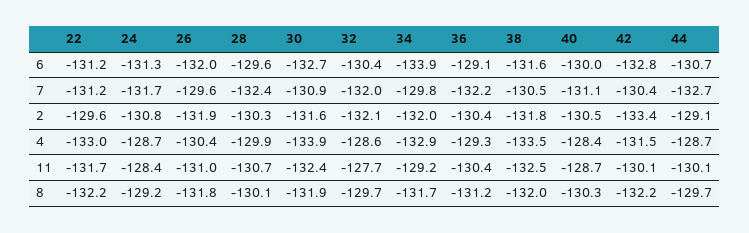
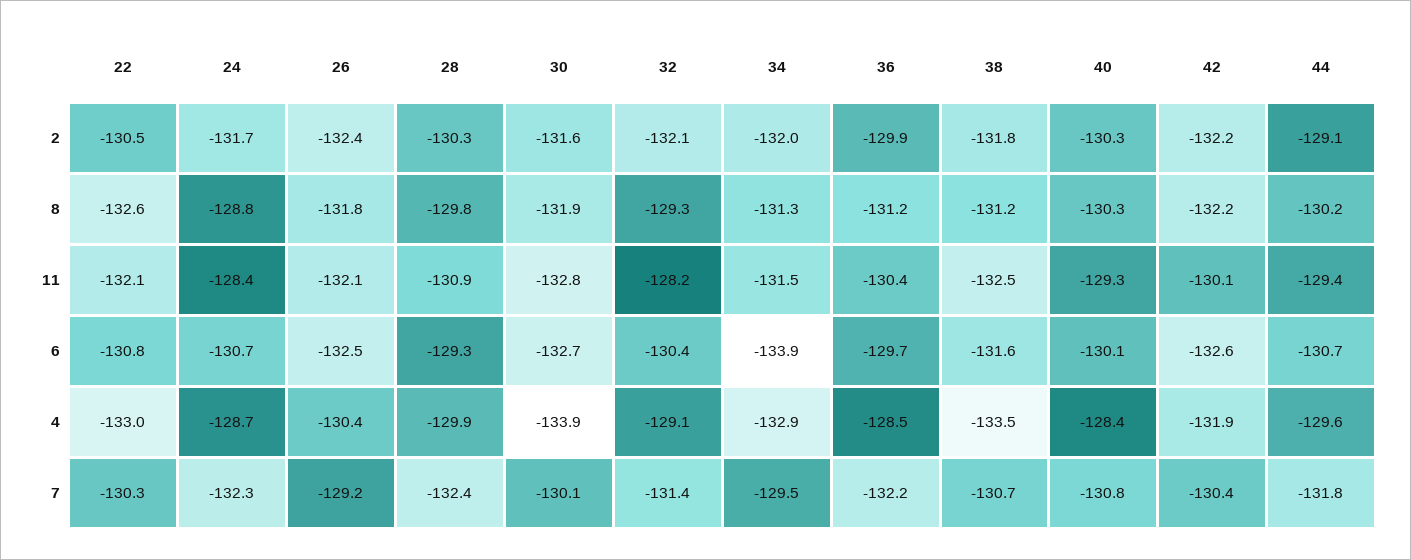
22, 6: -131.2 -> -130.8
24, 6: -131.3 -> -130.7
26, 6: -132 -> -132.5
28, 6: -129.6 -> -129.3
36, 6: -129.1 -> -129.7
40, 6: -130 -> -130.1
42, 6: -132.8 -> -132.6
22, 7: -131.2 -> -130.3
24, 7: -131.7 -> -132.3
26, 7: -129.6 -> -129.2
30, 7: -130.9 -> -130.1
32, 7: -132 -> -131.4
34, 7: -129.8 -> -129.5
38, 7: -130.5 -> -130.7
40, 7: -131.1 -> -130.8
44, 7: -132.7 -> -131.8
22, 2: -129.6 -> -130.5
24, 2: -130.8 -> -131.7
26, 2: -131.9 -> -132.4
36, 2: -130.4 -> -129.9
40, 2: -130.5 -> -130.3
42, 2: -133.4 -> -132.2
32, 4: -128.6 -> -129.1
36, 4: -129.3 -> -128.5
42, 4: -131.5 -> -131.9
44, 4: -128.7 -> -129.6
22, 11: -131.7 -> -132.1
26, 11: -131 -> -132.1
28, 11: -130.7 -> -130.9
30, 11: -132.4 -> -132.8
32, 11: -127.7 -> -128.2
34, 11: -129.2 -> -131.5
40, 11: -128.7 -> -129.3
44, 11: -130.1 -> -129.4
22, 8: -132.2 -> -132.6
24, 8: -129.2 -> -128.8
28, 8: -130.1 -> -129.8
32, 8: -129.7 -> -129.3
34, 8: -131.7 -> -131.3
38, 8: -132 -> -131.2
44, 8: -129.7 -> -130.2

